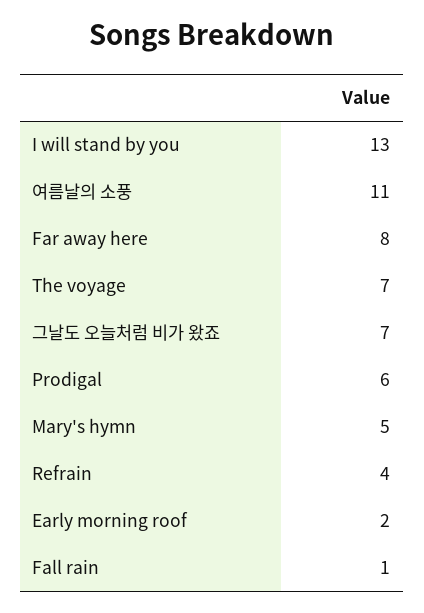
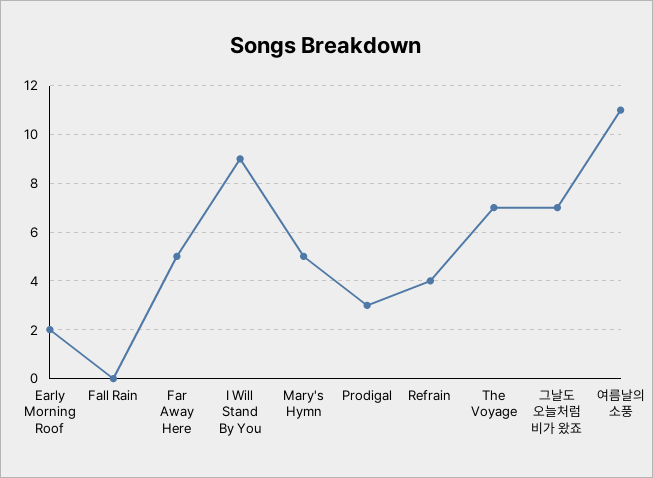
I will stand by you: 13 -> 9
Far away here: 8 -> 5
Prodigal: 6 -> 3
Fall rain: 1 -> 0

